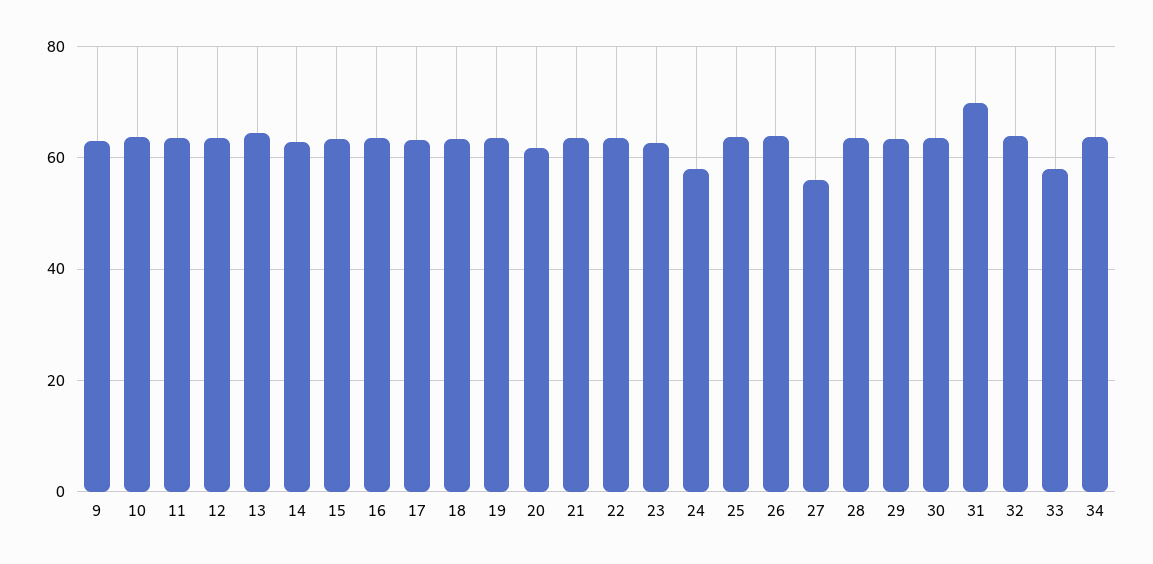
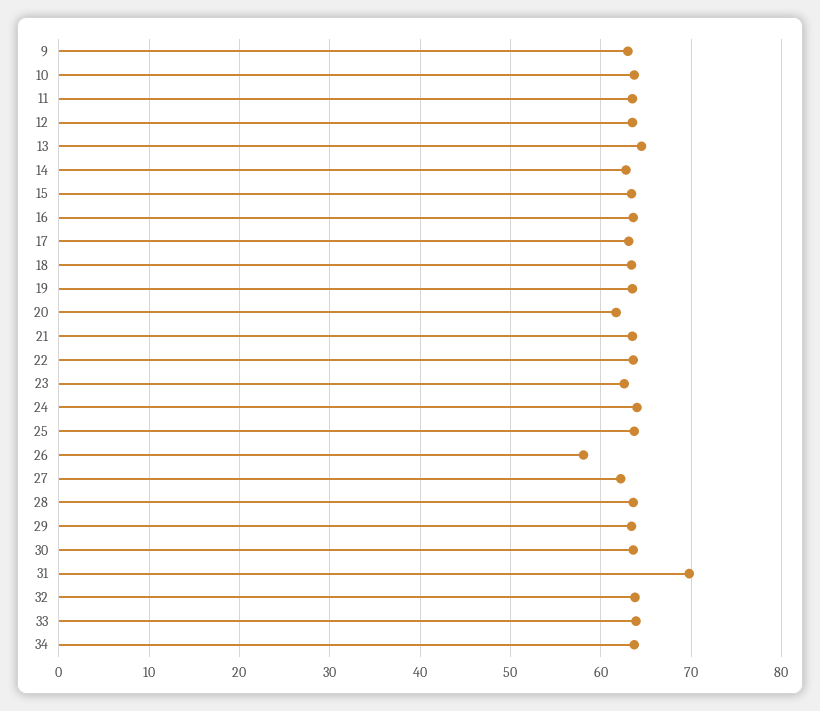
24: 58 -> 64
26: 64 -> 58
27: 56 -> 62
33: 58 -> 64

